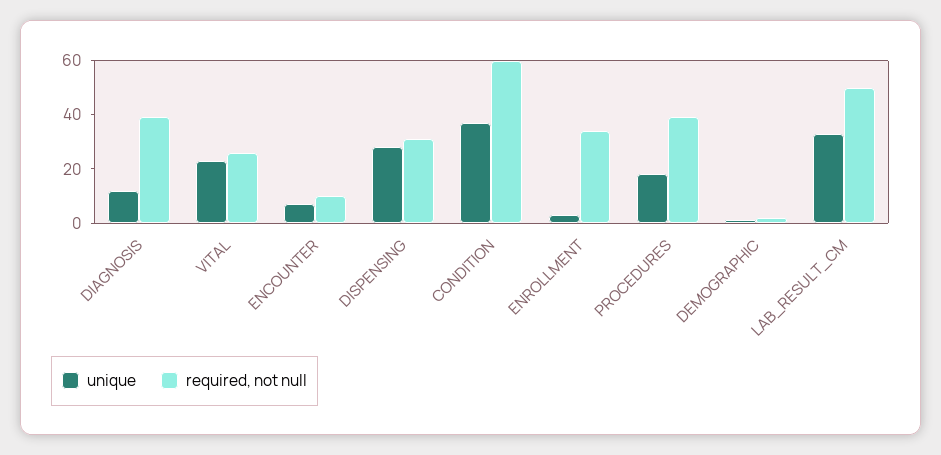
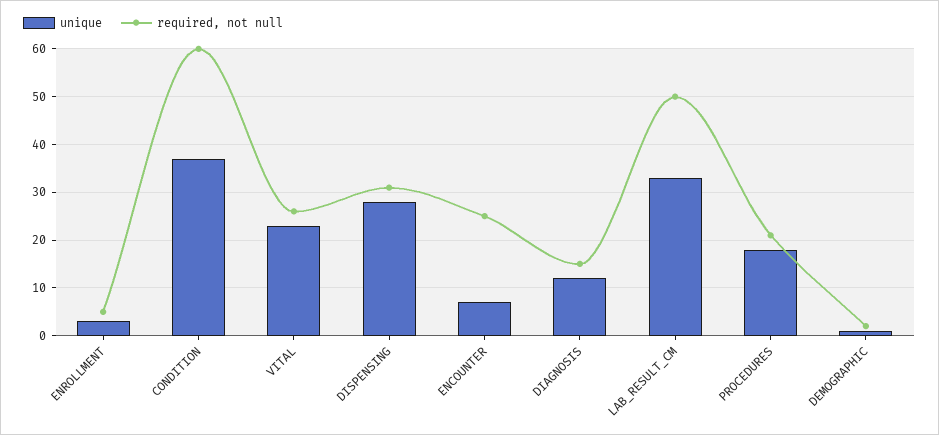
required, not null, DIAGNOSIS: 40 -> 15
required, not null, ENCOUNTER: 10 -> 25
required, not null, ENROLLMENT: 35 -> 5
required, not null, PROCEDURES: 40 -> 20

